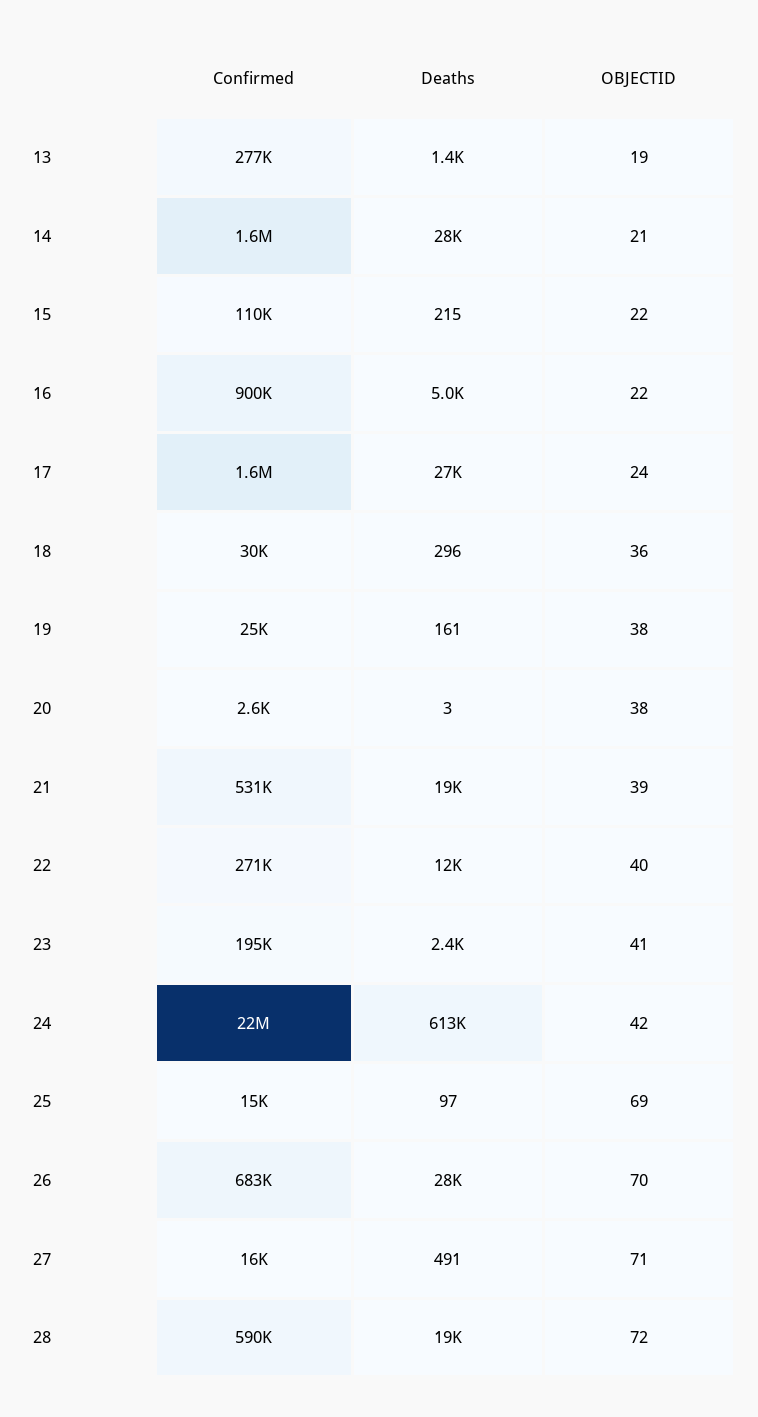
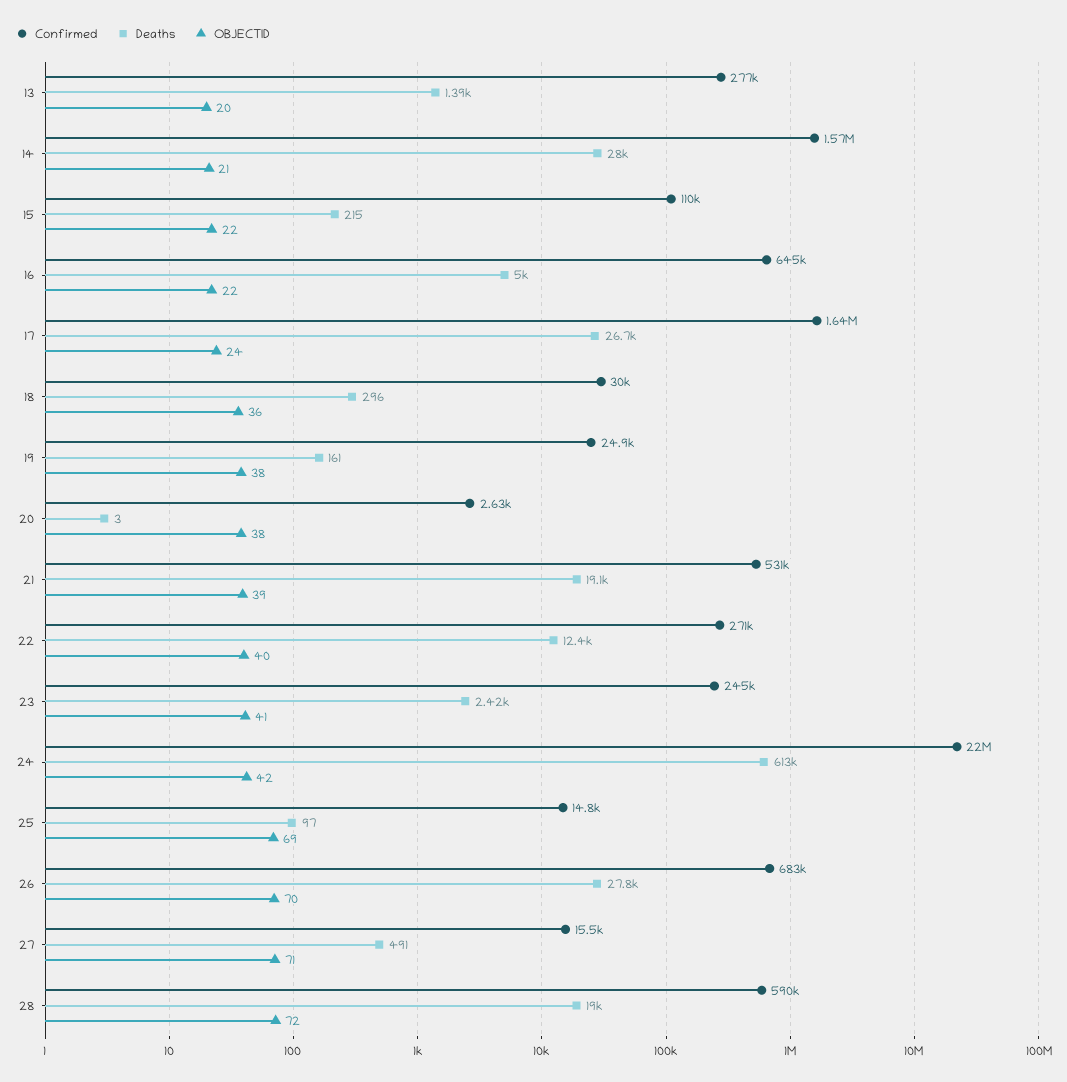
OBJECTID, 13: 19 -> 20
Confirmed, 16: 900000 -> 645000
Confirmed, 23: 195000 -> 245000

